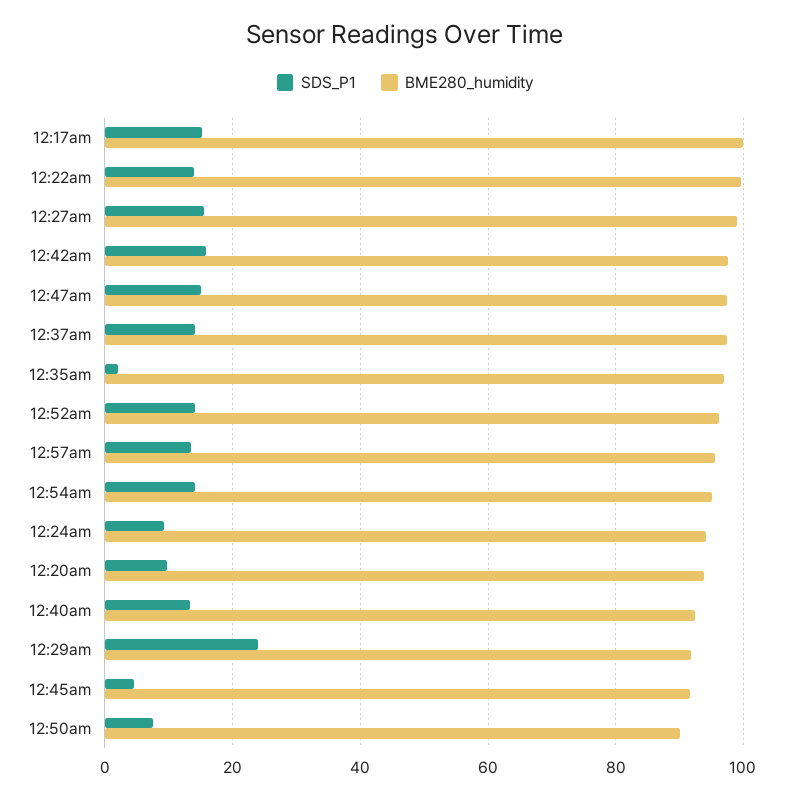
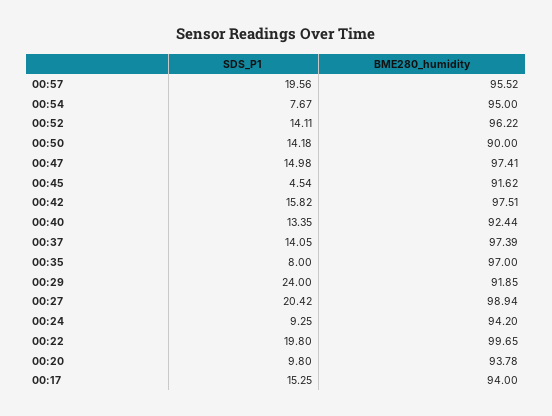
BME280_humidity, 12:17am: 100 -> 94
SDS_P1, 12:22am: 14 -> 19.8
SDS_P1, 12:27am: 16 -> 20.42
SDS_P1, 12:35am: 2 -> 8
SDS_P1, 12:57am: 14 -> 19.56
SDS_P1, 12:54am: 14 -> 7.67
SDS_P1, 12:50am: 8 -> 14.18

